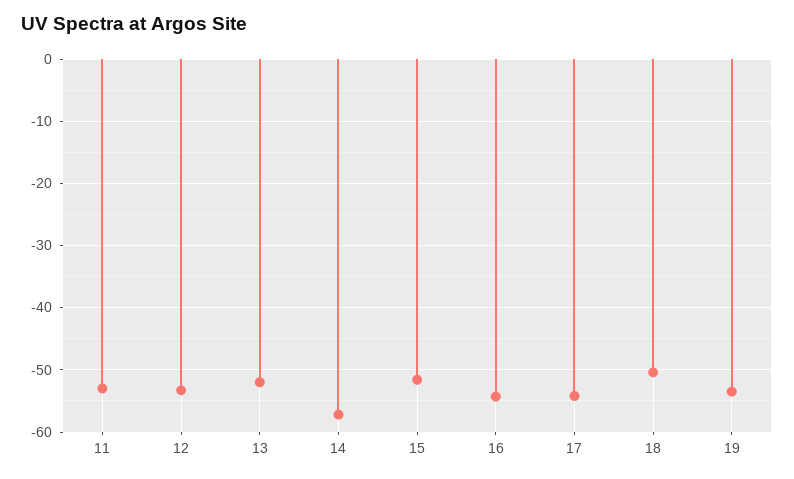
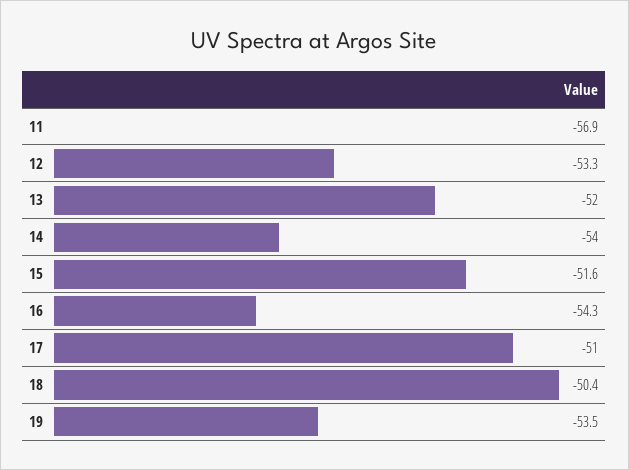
11: -53 -> -56.9
14: -57 -> -54
17: -54 -> -51

